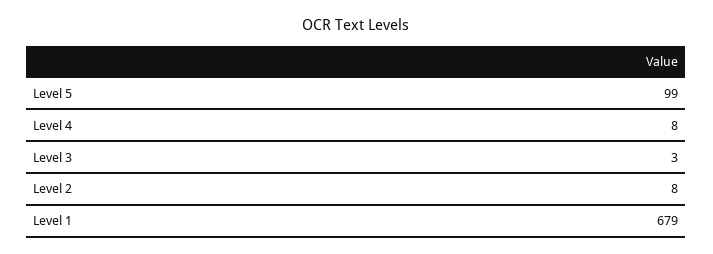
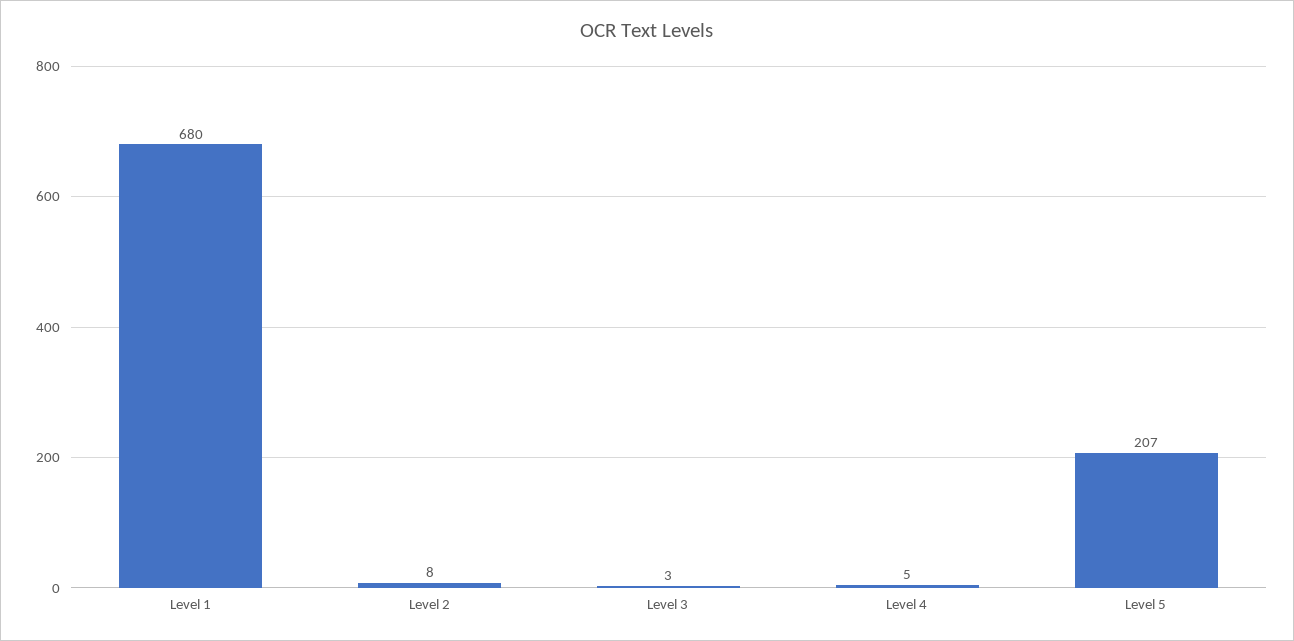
Level 5: 99 -> 207
Level 4: 8 -> 5
Level 1: 679 -> 680

